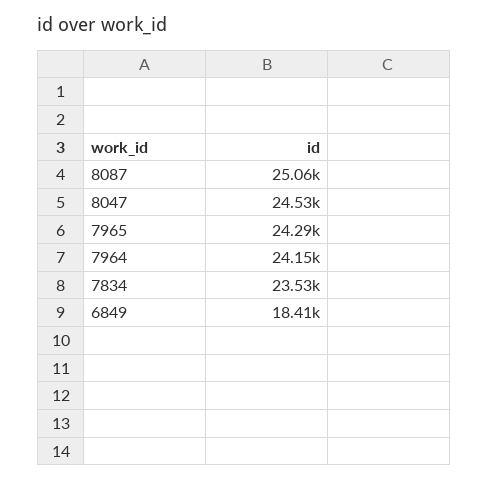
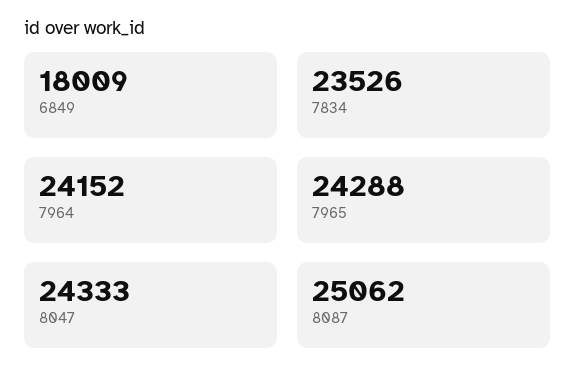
8047: 24530 -> 24333
6849: 18410 -> 18009

